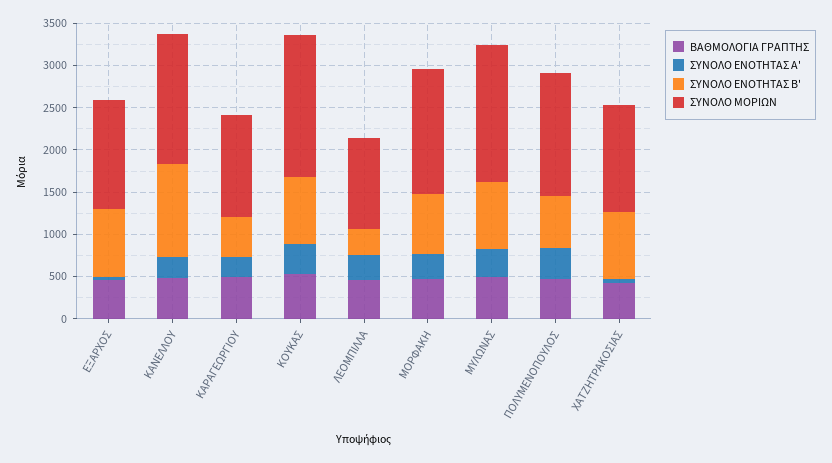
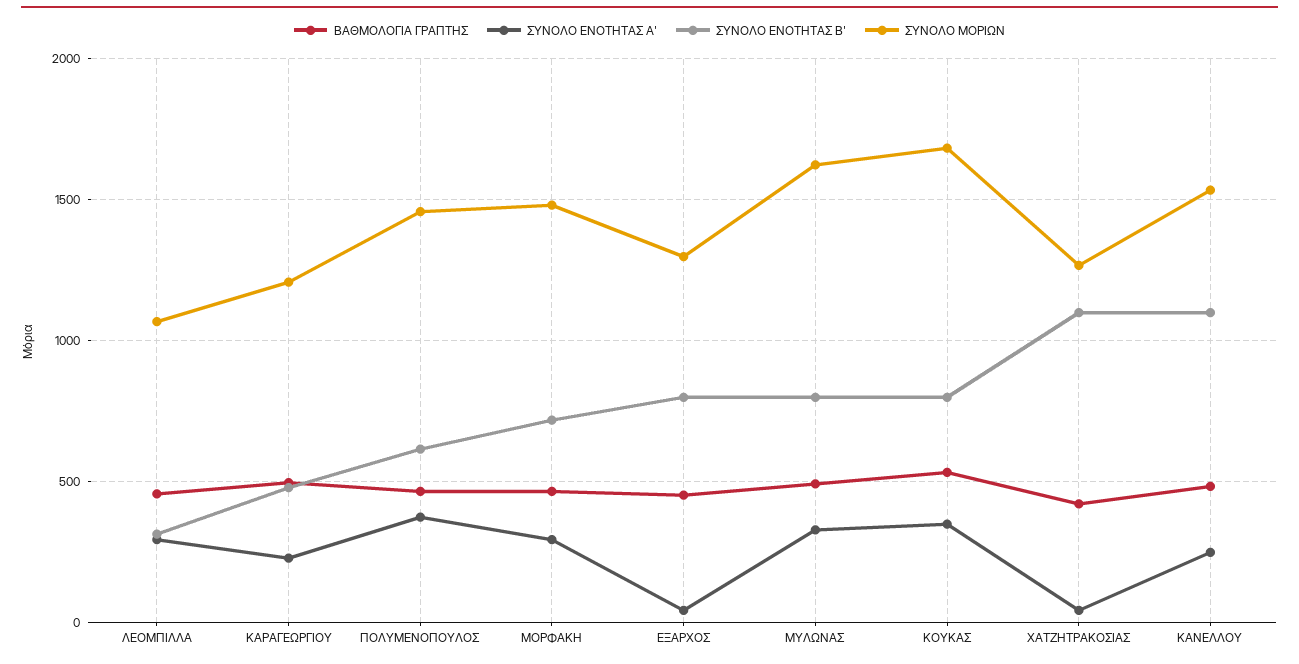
ΣΥΝΟΛΟ ΕΝΟΤΗΤΑΣ Β', ΧΑΤΖΗΤΡΑΚΟΣΙΑΣ: 800 -> 1100

